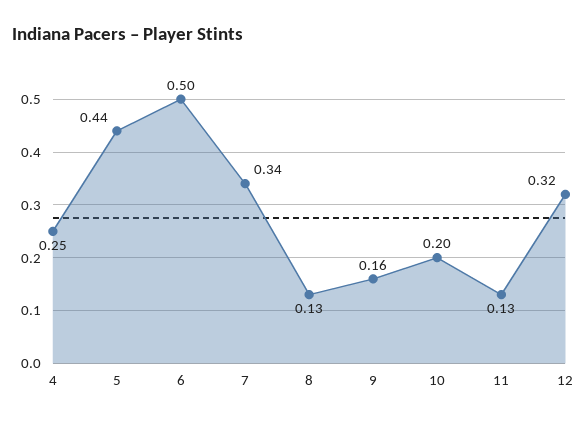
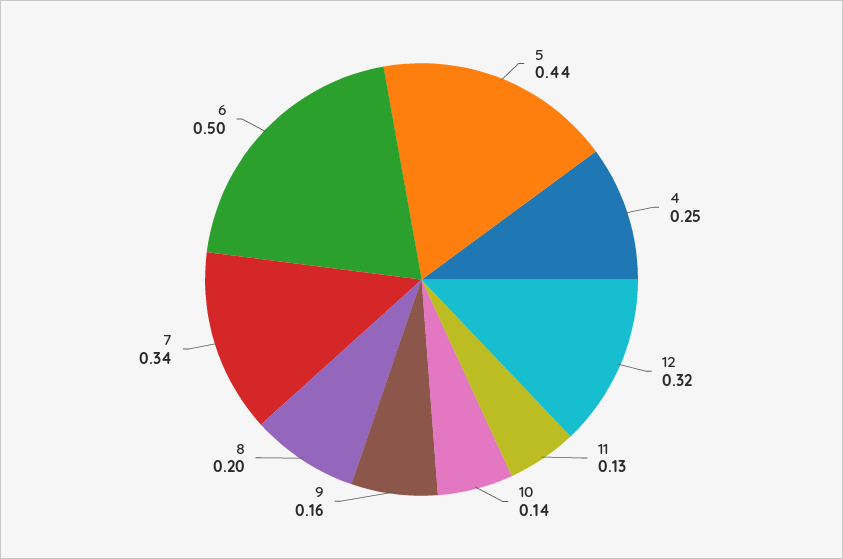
8: 0.13 -> 0.2
10: 0.2 -> 0.14

